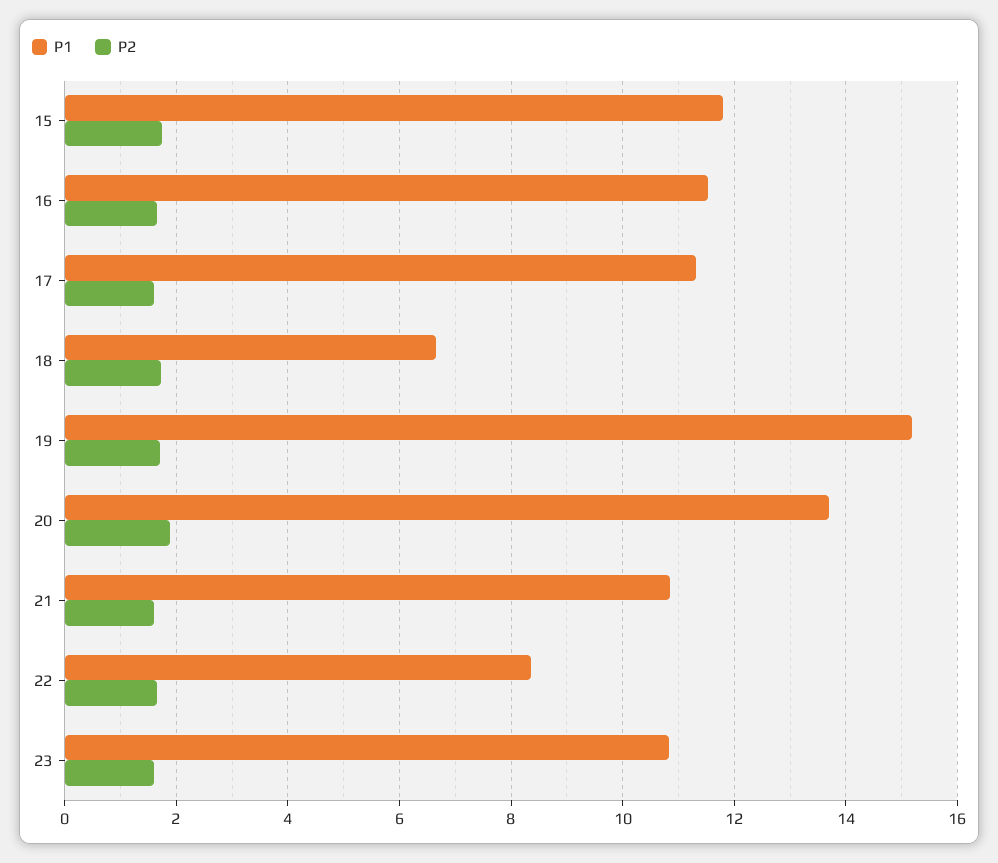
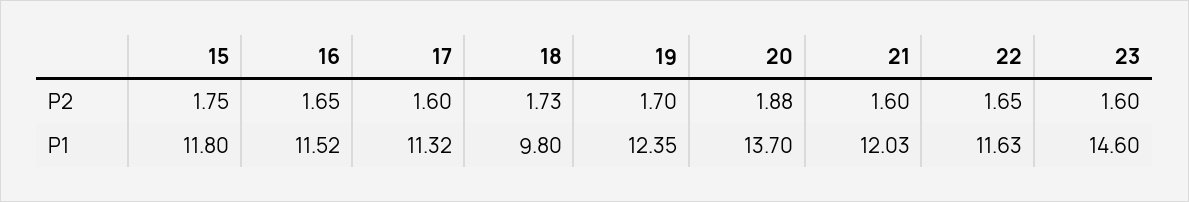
P1, 18: 6.6 -> 9.8
P1, 19: 15.2 -> 12.35
P1, 21: 10.8 -> 12.03
P1, 22: 8.4 -> 11.63
P1, 23: 10.8 -> 14.6

